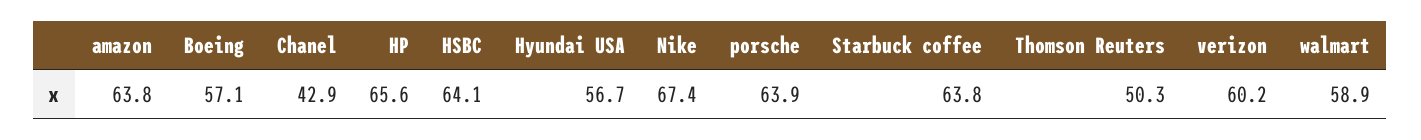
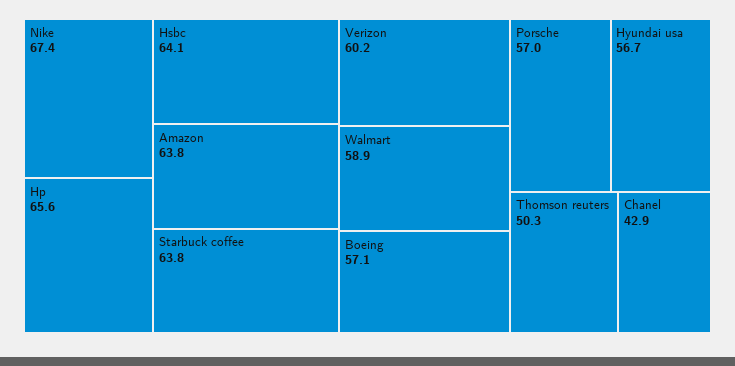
porsche: 63.9 -> 57

